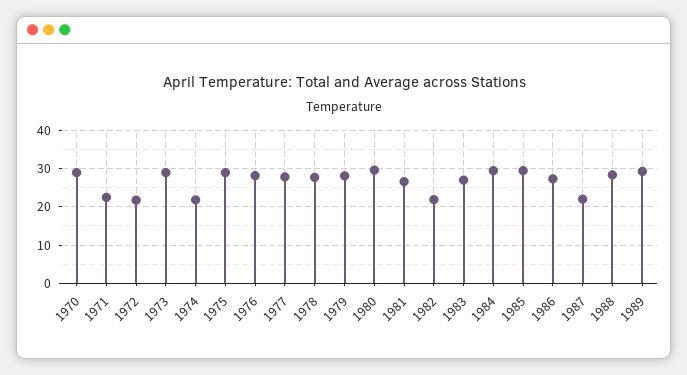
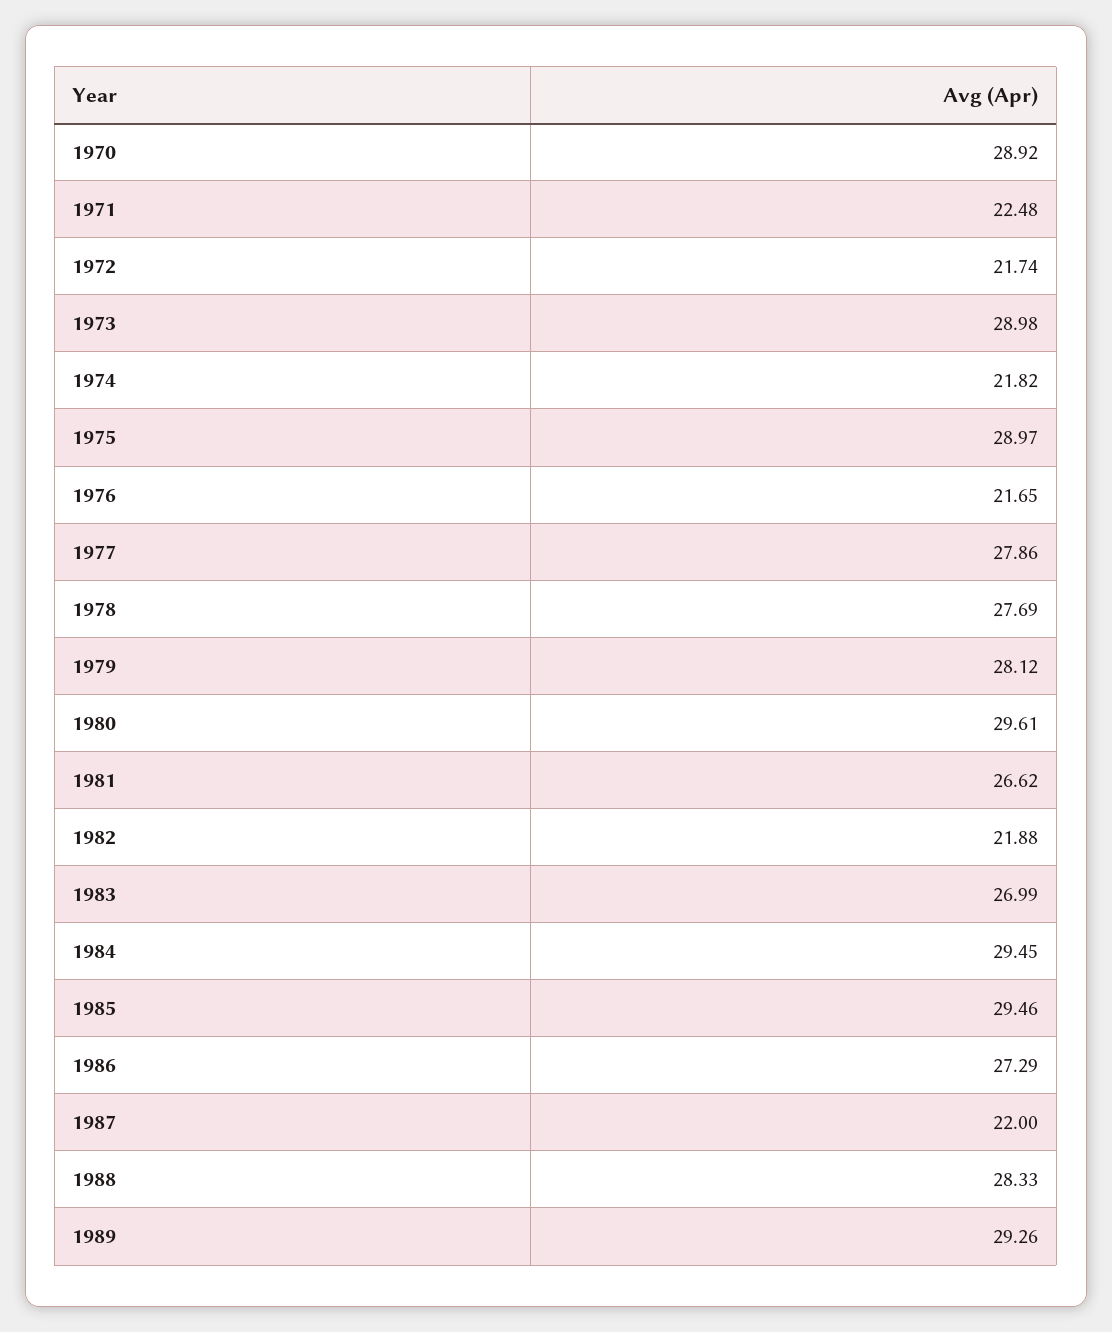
1976: 28 -> 21.65

